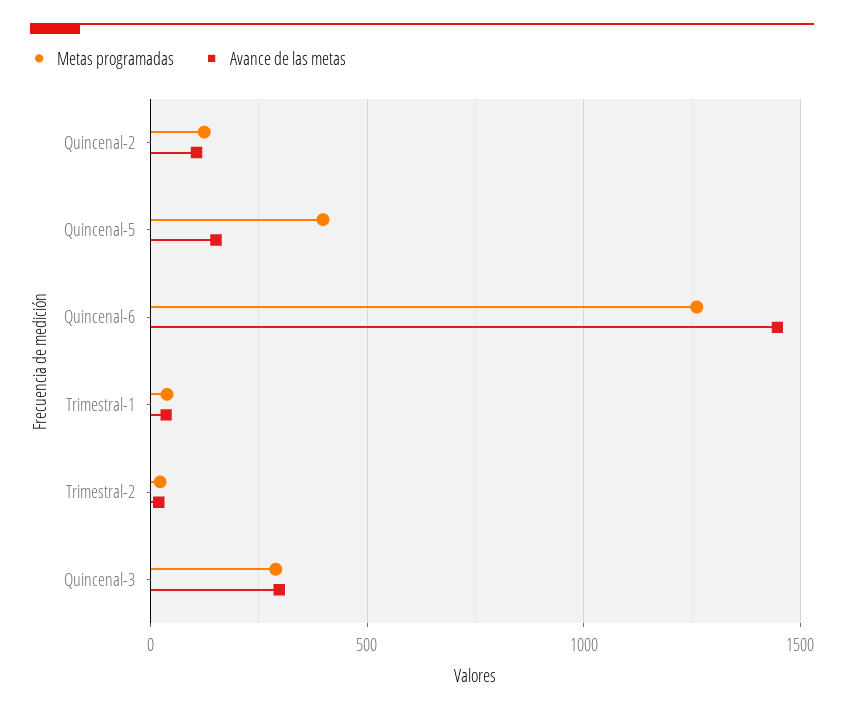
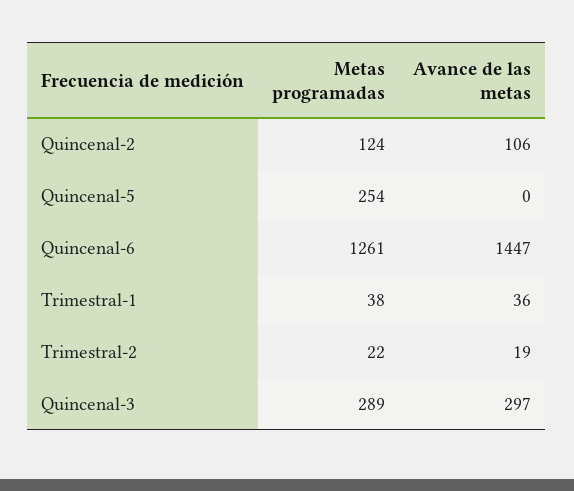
Metas programadas, Quincenal-5: 400 -> 254
Avance de las metas, Quincenal-5: 150 -> 0

